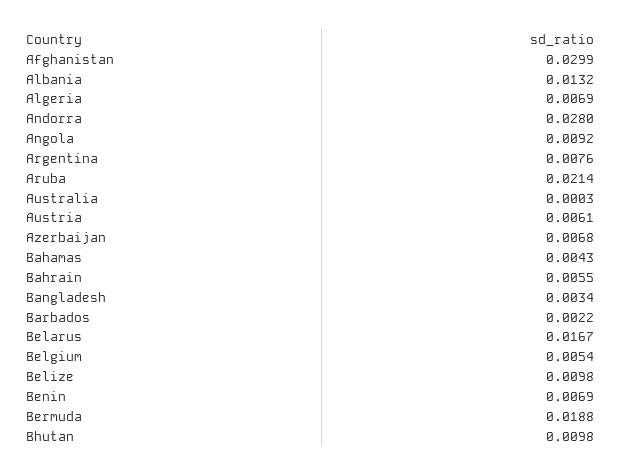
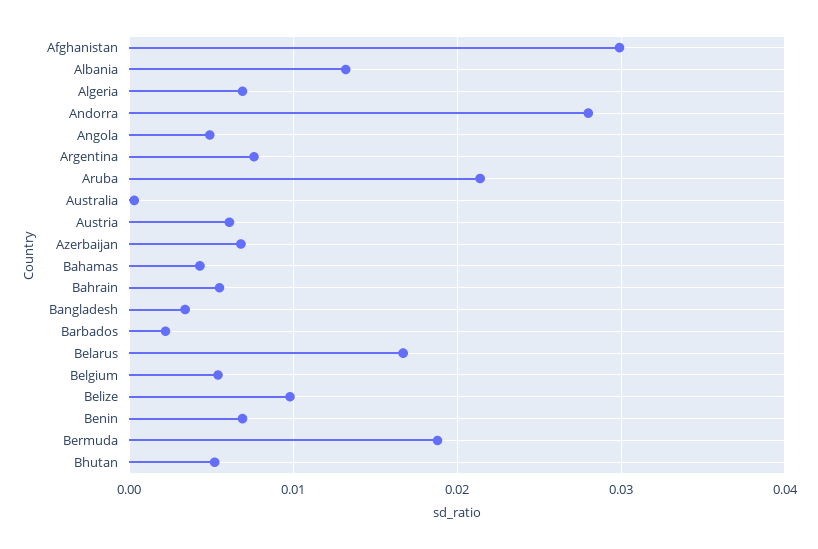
Angola: 0.0092 -> 0.005
Bhutan: 0.0098 -> 0.005

